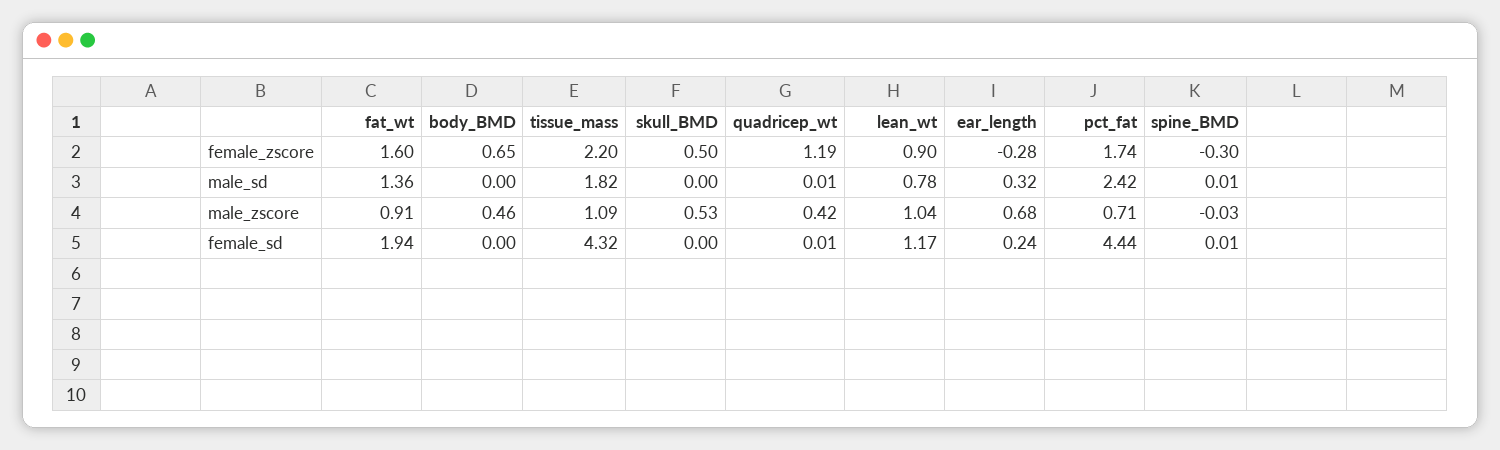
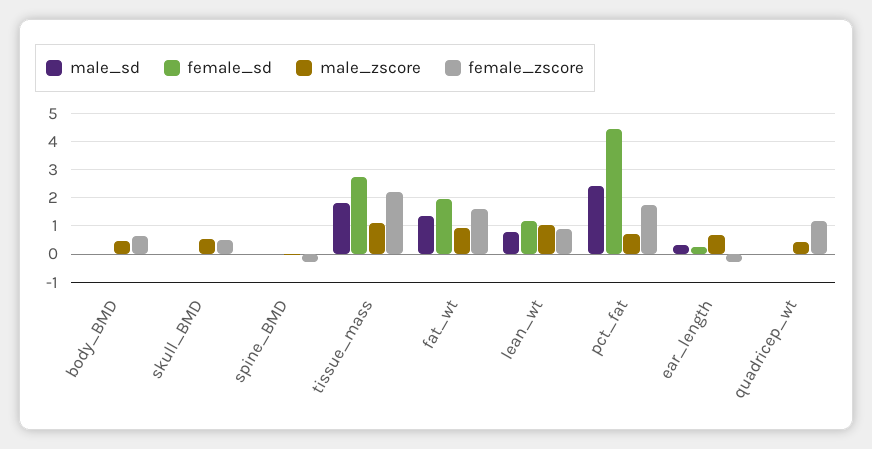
female_sd, tissue_mass: 4.32 -> 2.75

